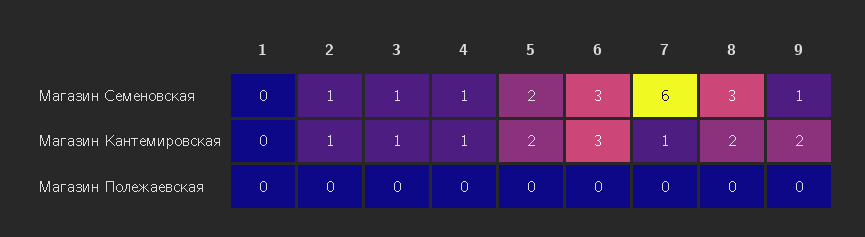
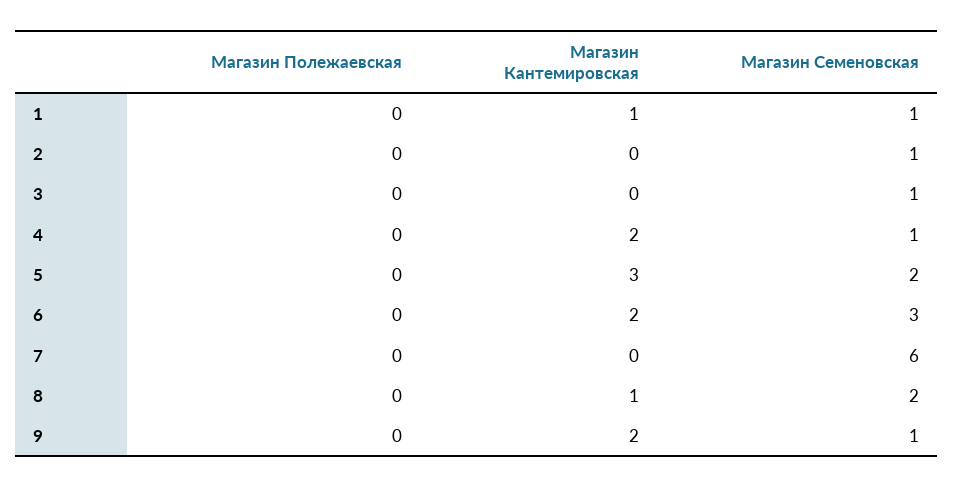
1, Магазин Семеновская: 0 -> 1
8, Магазин Семеновская: 3 -> 2
1, Магазин Кантемировская: 0 -> 1
2, Магазин Кантемировская: 1 -> 0
3, Магазин Кантемировская: 1 -> 0
4, Магазин Кантемировская: 1 -> 2
5, Магазин Кантемировская: 2 -> 3
6, Магазин Кантемировская: 3 -> 2
7, Магазин Кантемировская: 1 -> 0
8, Магазин Кантемировская: 2 -> 1

